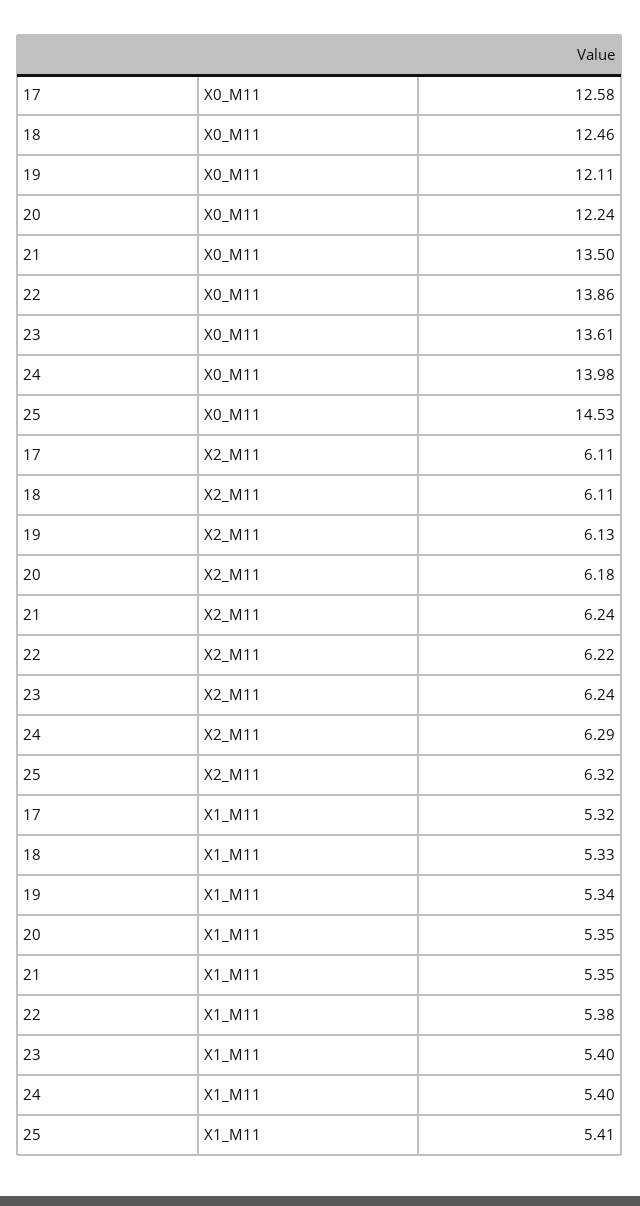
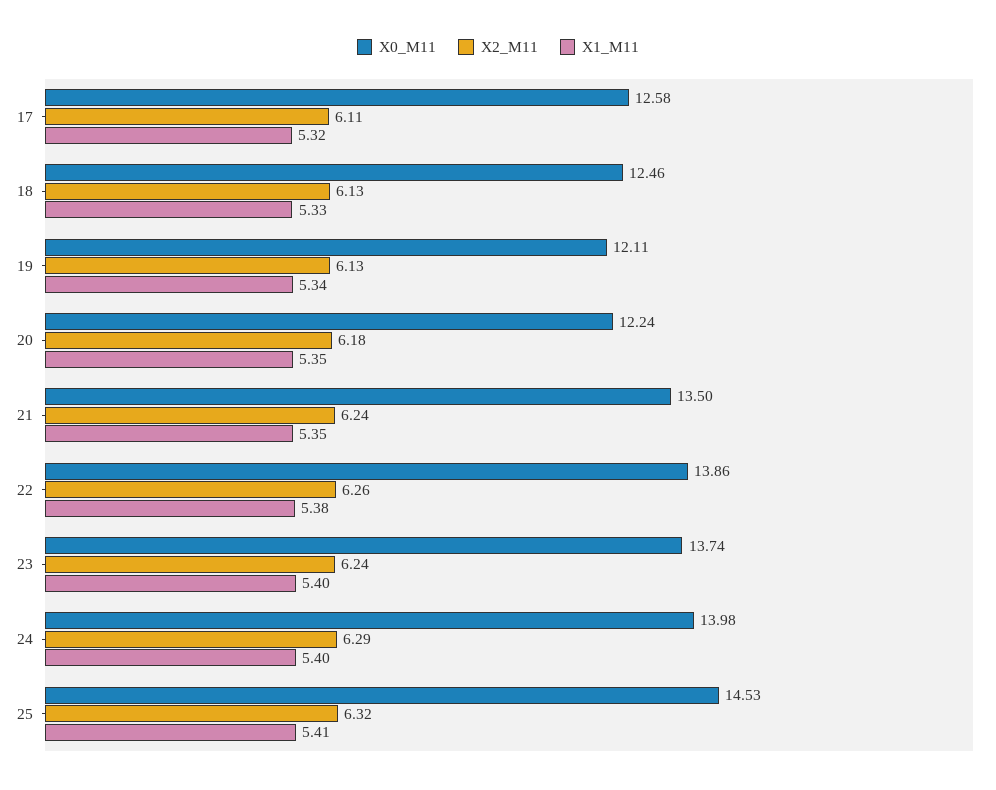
X0_M11, 23: 13.61 -> 13.74
X2_M11, 18: 6.11 -> 6.13
X2_M11, 22: 6.22 -> 6.26

